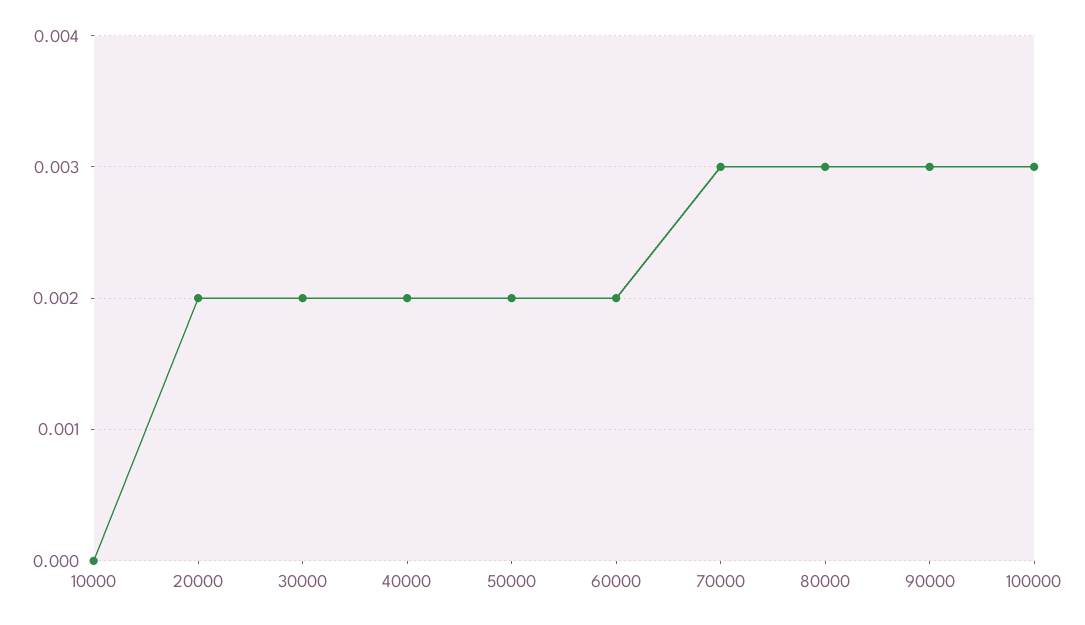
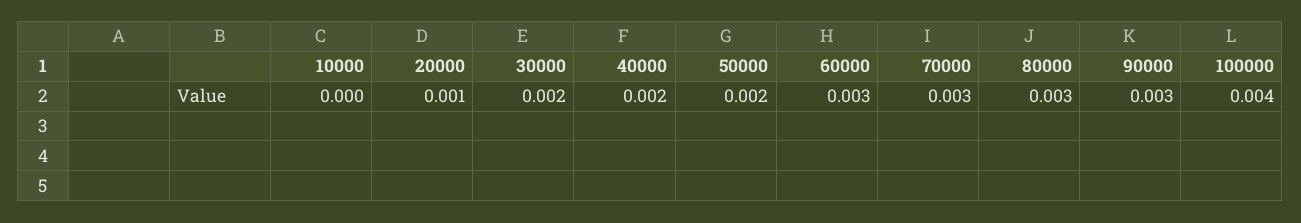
20000: 0.002 -> 0.001
60000: 0.002 -> 0.003
100000: 0.003 -> 0.004

